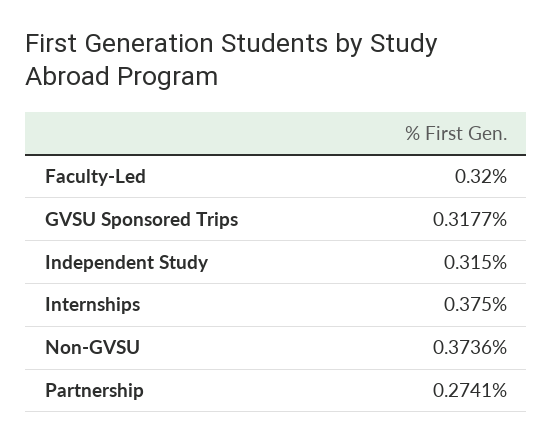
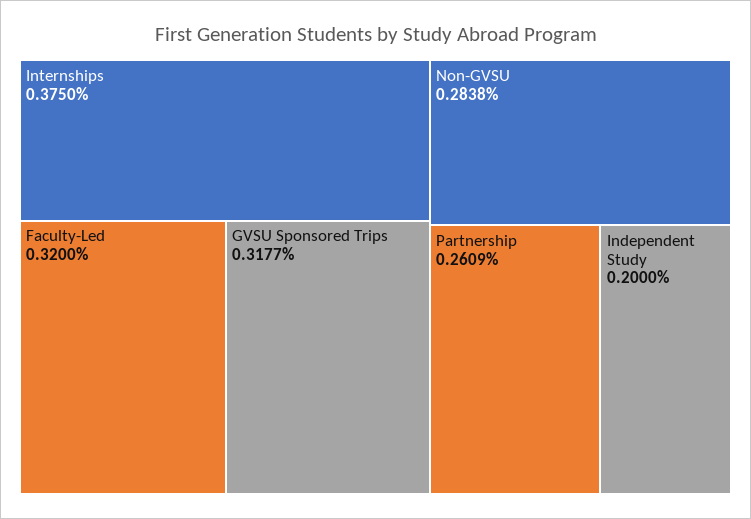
Independent Study: 0.315 -> 0.2
Non-GVSU: 0.3736 -> 0.2838
Partnership: 0.2741 -> 0.2609

